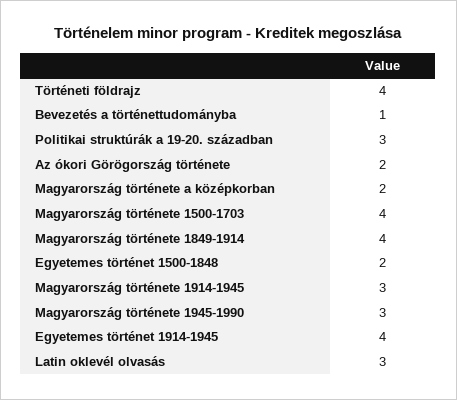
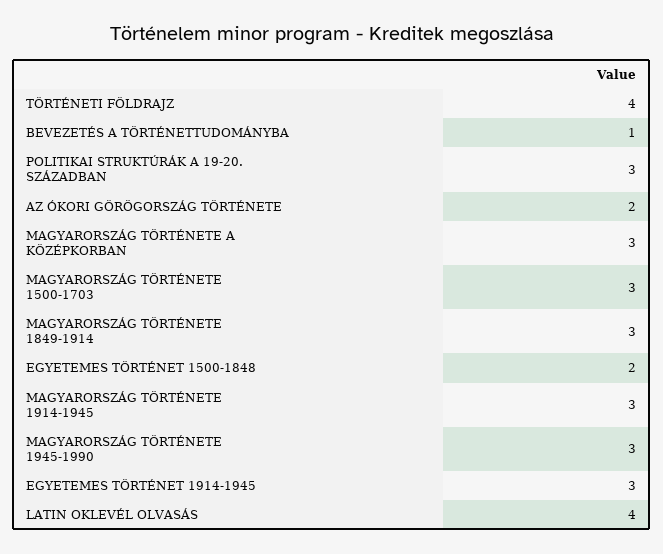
Magyarország története a középkorban: 2 -> 3
Magyarország története 1500-1703: 4 -> 3
Magyarország története 1849-1914: 4 -> 3
Egyetemes történet 1914-1945: 4 -> 3
Latin oklevél olvasás: 3 -> 4

